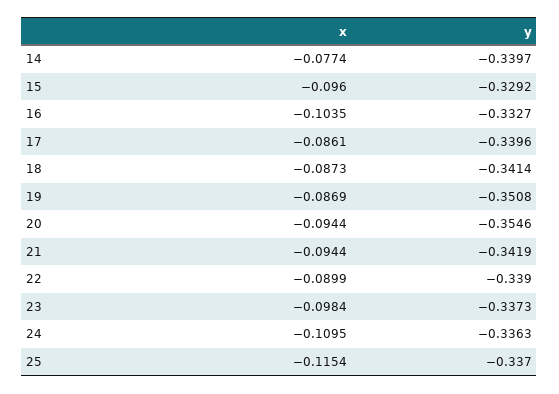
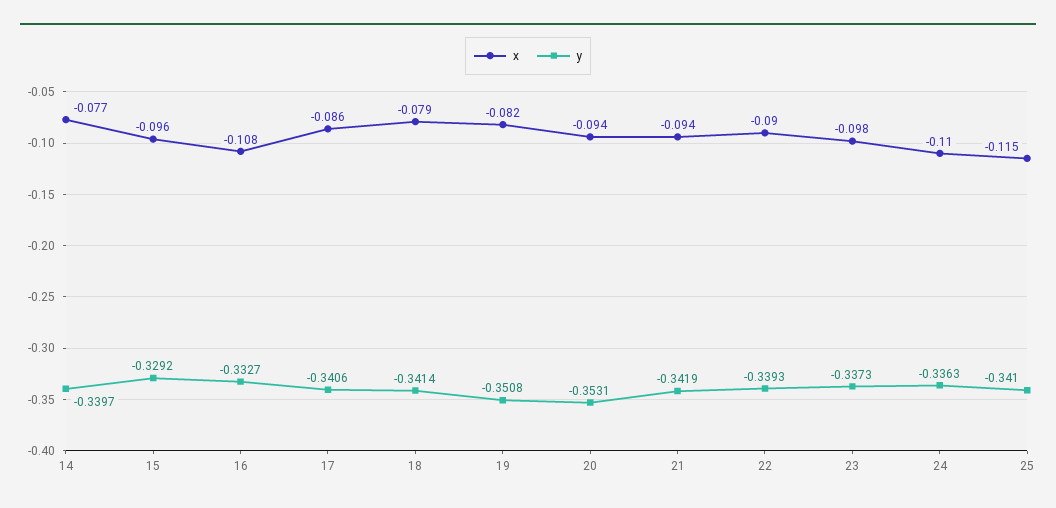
x, 16: -0.1035 -> -0.108
y, 17: -0.3396 -> -0.3406
x, 18: -0.0873 -> -0.079
x, 19: -0.0869 -> -0.082
y, 20: -0.3546 -> -0.3531
y, 22: -0.339 -> -0.3393
y, 25: -0.337 -> -0.341

